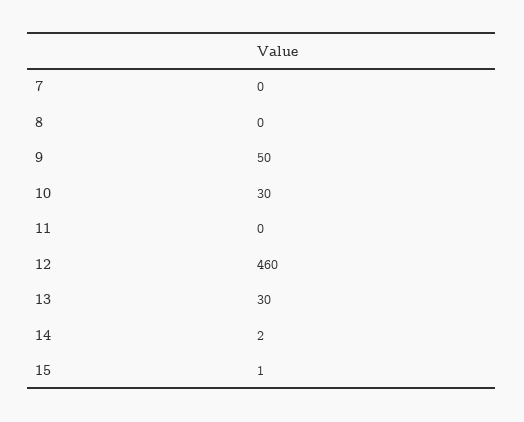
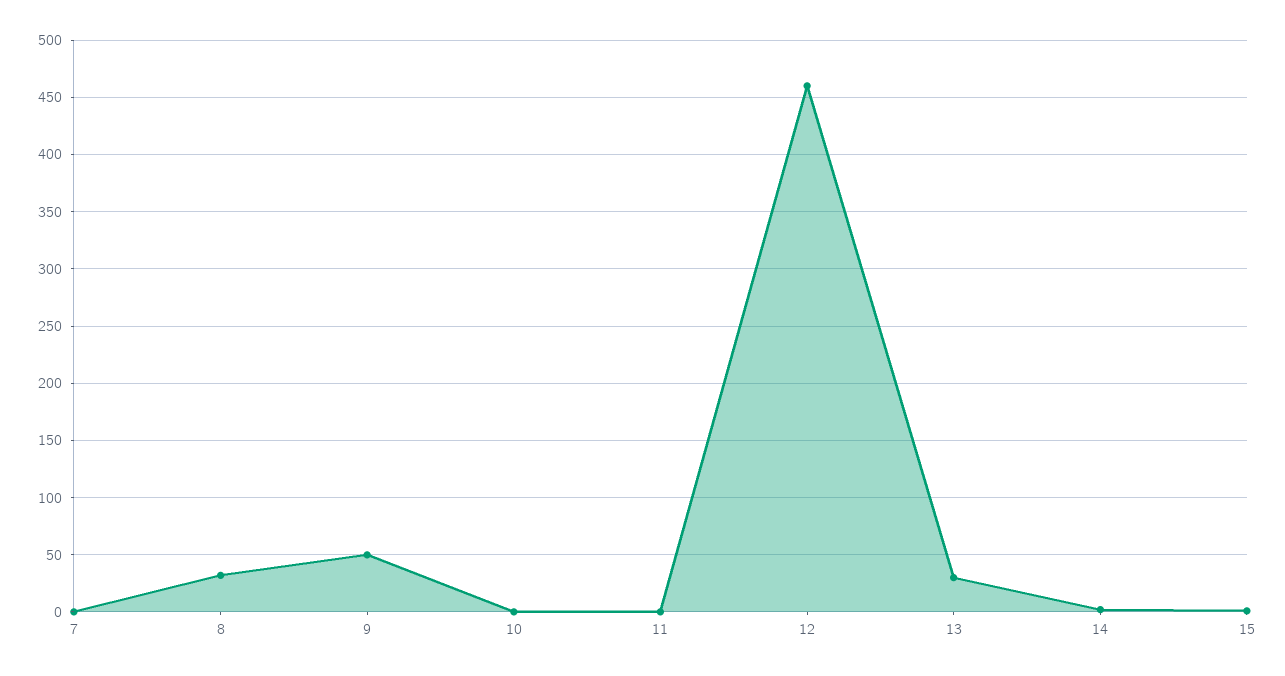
8: 0 -> 30
10: 30 -> 0

